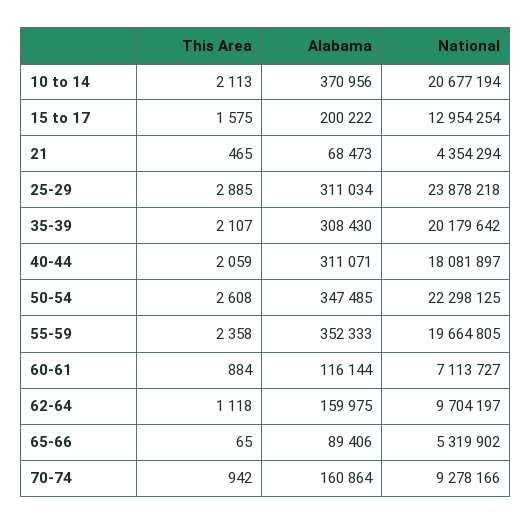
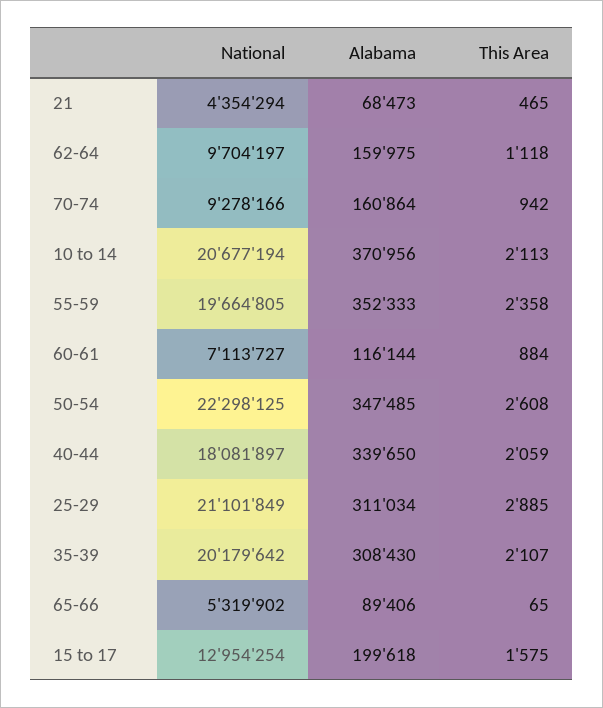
Alabama, 15 to 17: 200222 -> 199618
National, 25-29: 23878218 -> 21101849
Alabama, 40-44: 311071 -> 339650

